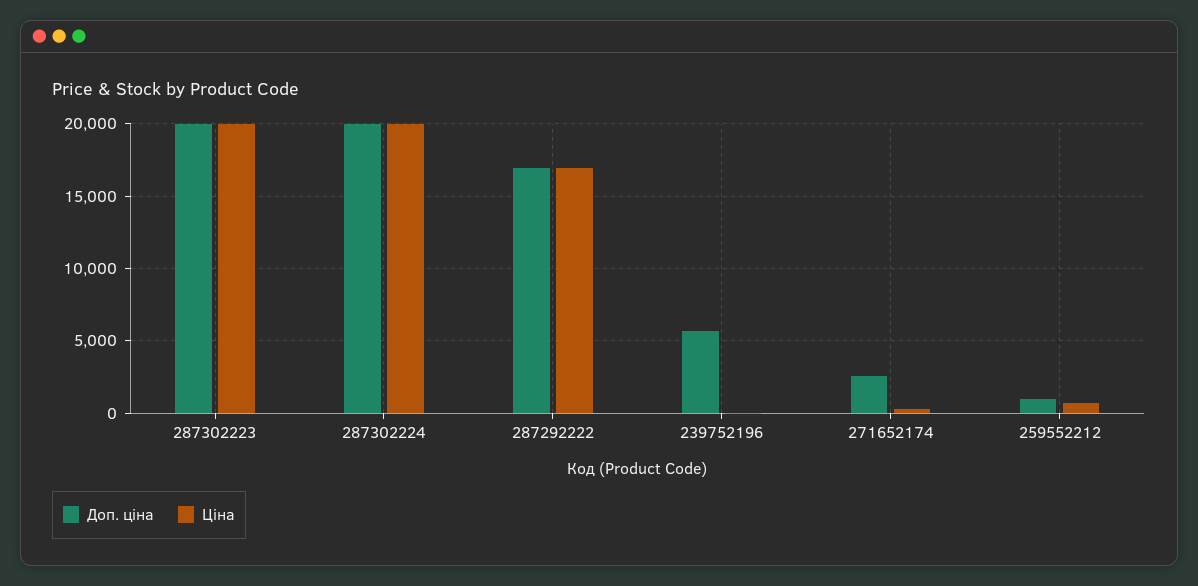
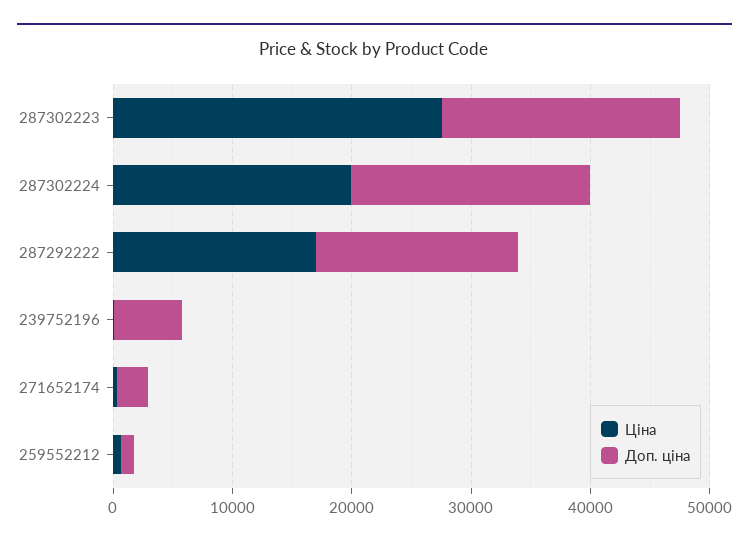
Ціна, 287302223: 20000 -> 28000

